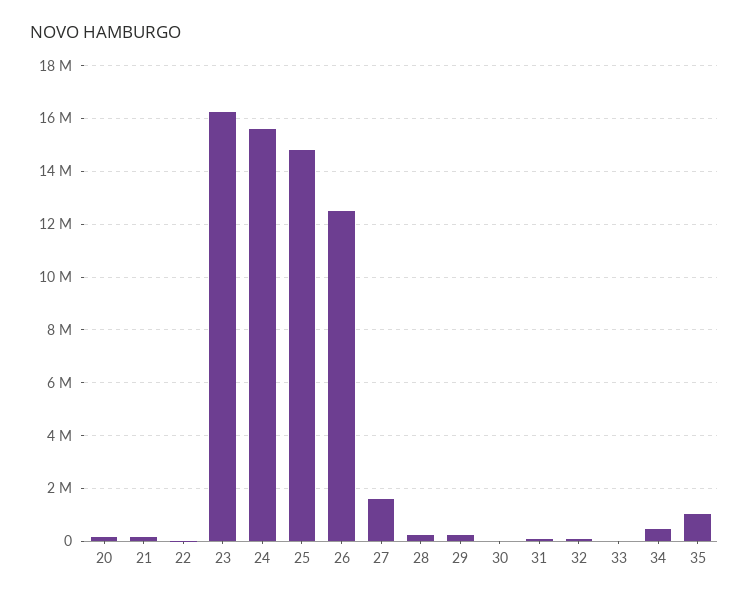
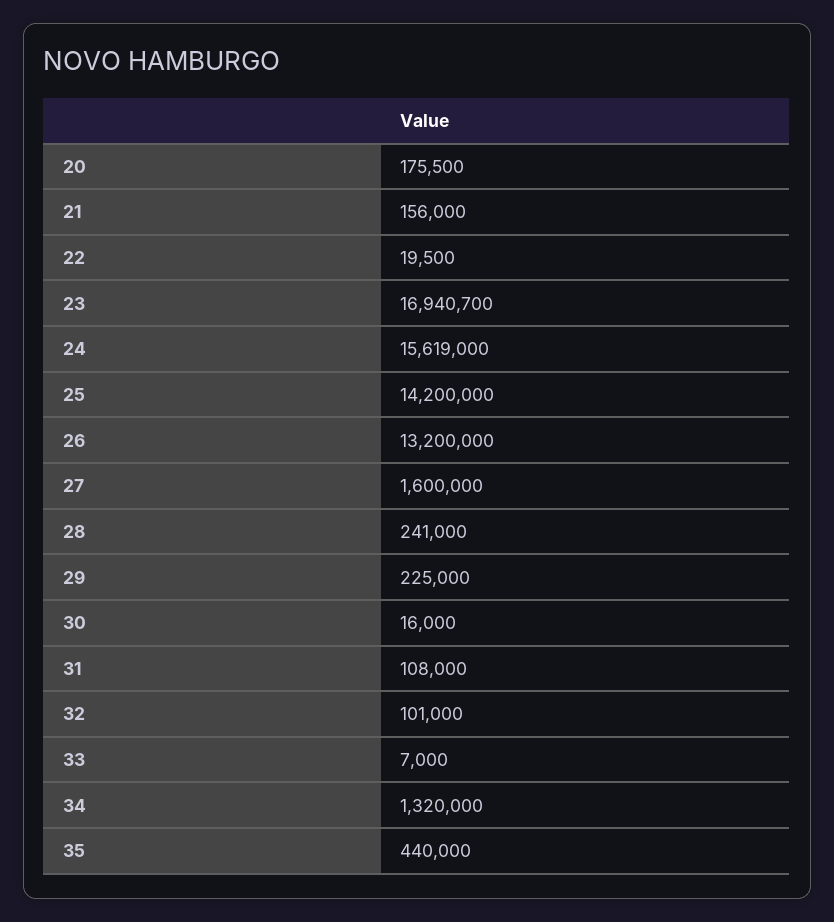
23: 16250000 -> 16940700
25: 14750000 -> 14200000
26: 12500000 -> 13200000
34: 500000 -> 1320000
35: 1000000 -> 440000

